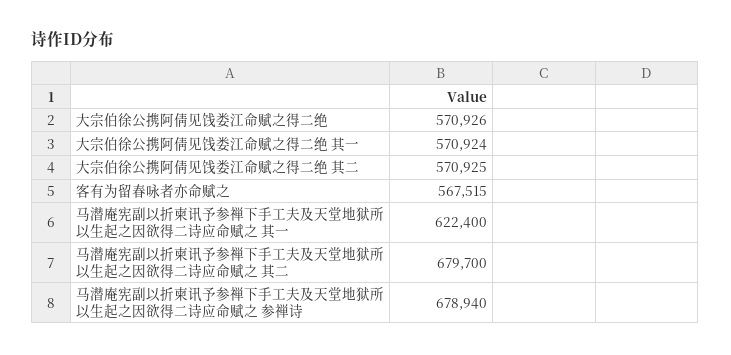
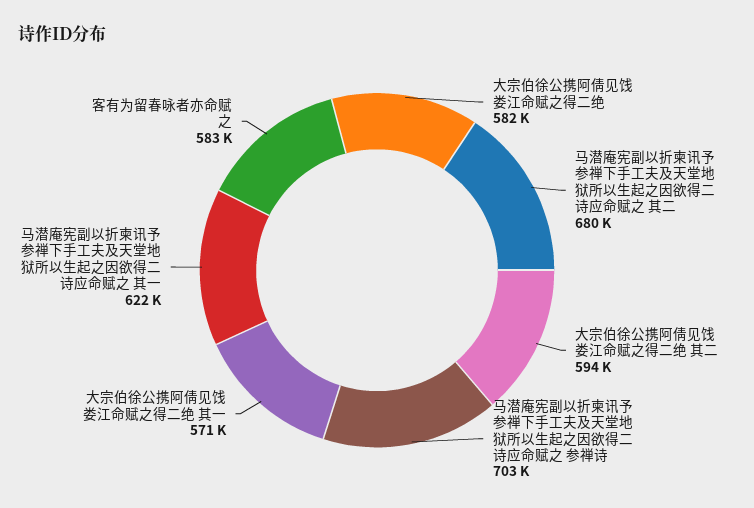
大宗伯徐公携阿倩见饯娄江命赋之得二绝: 570926 -> 582000
大宗伯徐公携阿倩见饯娄江命赋之得二绝 其二: 570925 -> 594000
客有为留春咏者亦命赋之: 567515 -> 583000
马潜庵宪副以折柬讯予参禅下手工夫及天堂地狱所以生起之因欲得二诗应命赋之 参禅诗: 678940 -> 703000

